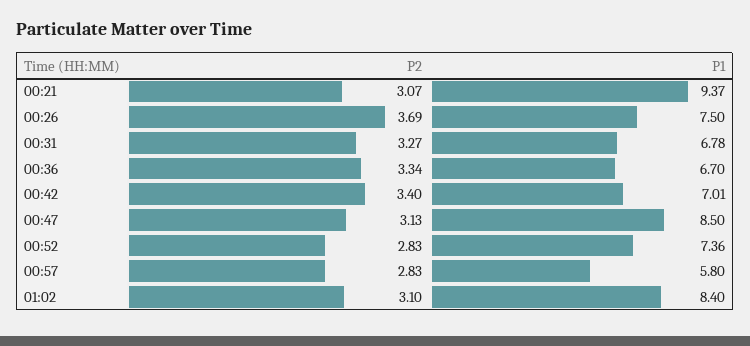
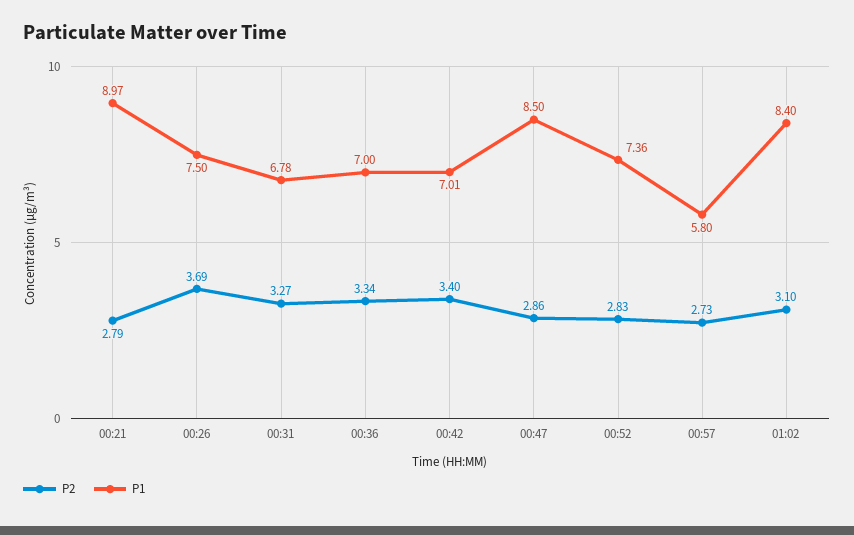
P2, 00:21: 3.07 -> 2.79
P1, 00:21: 9.37 -> 8.97
P1, 00:36: 6.7 -> 7
P2, 00:47: 3.13 -> 2.86
P2, 00:57: 2.83 -> 2.73

